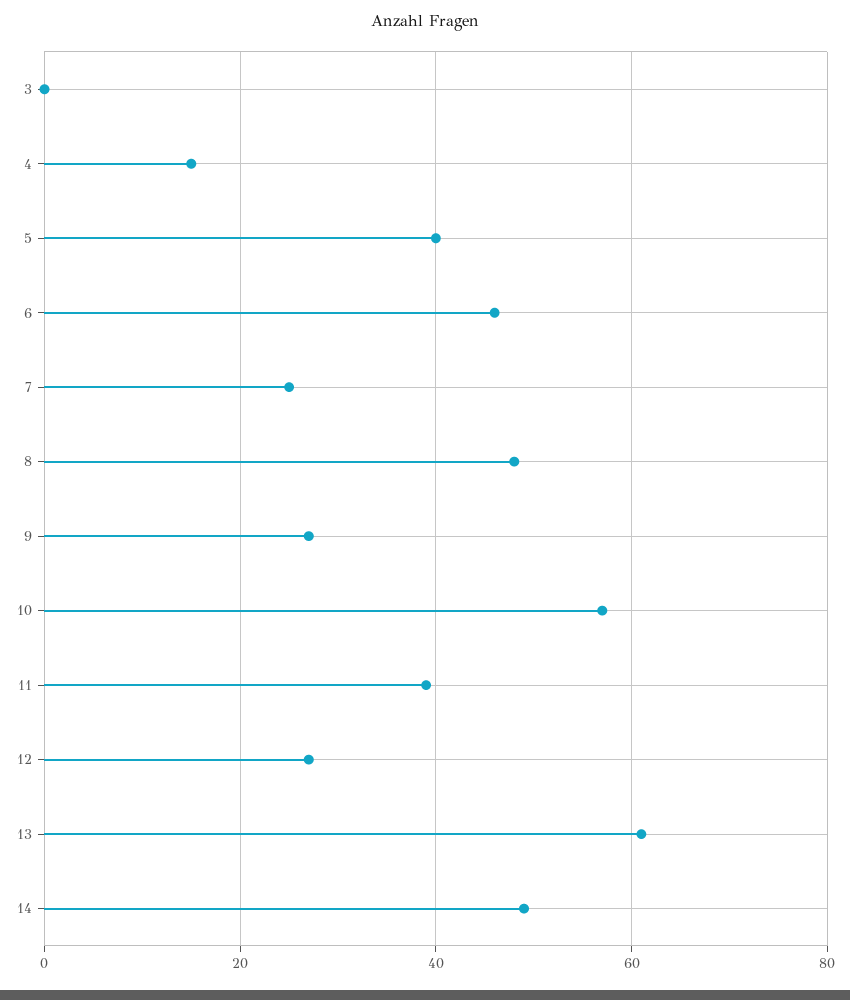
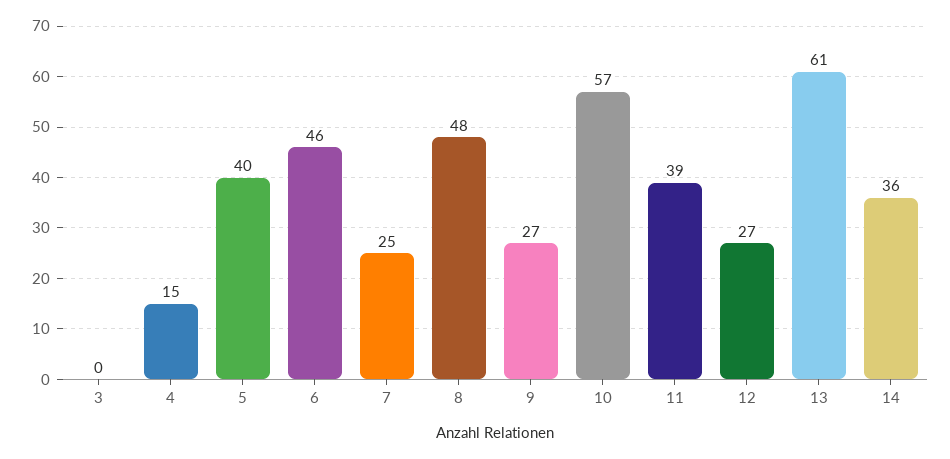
14: 50 -> 36

